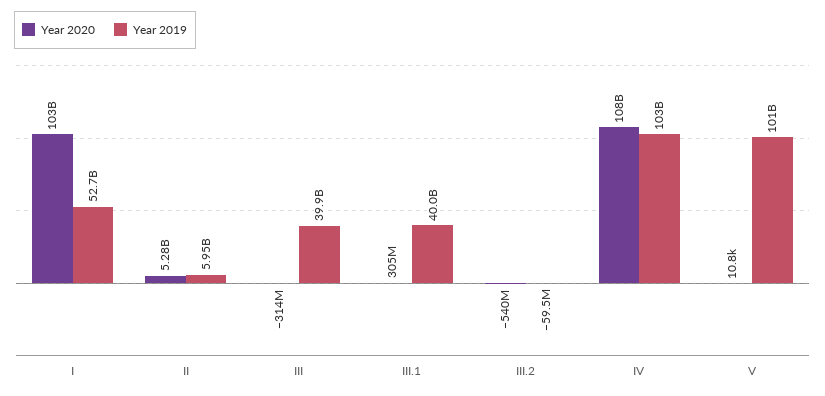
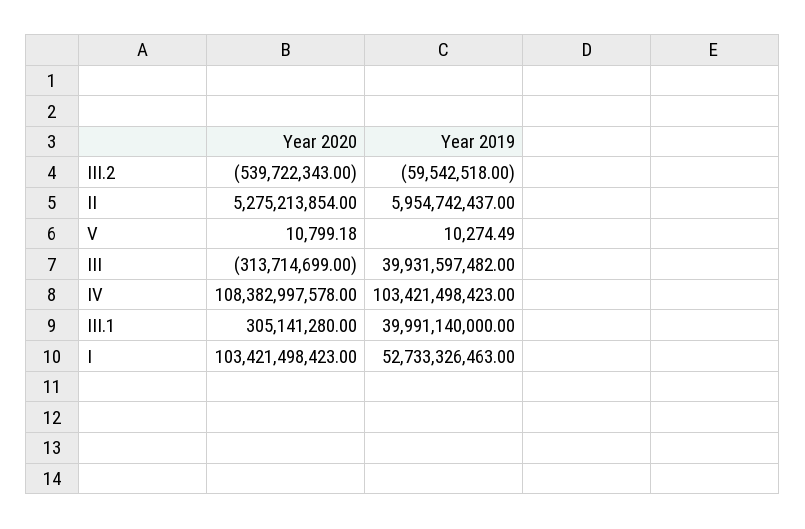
Year 2019, V: 101000000000 -> 10274.49

